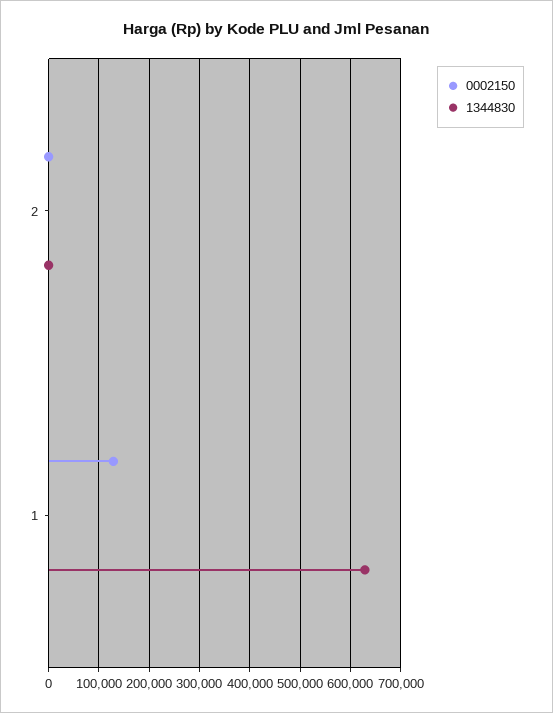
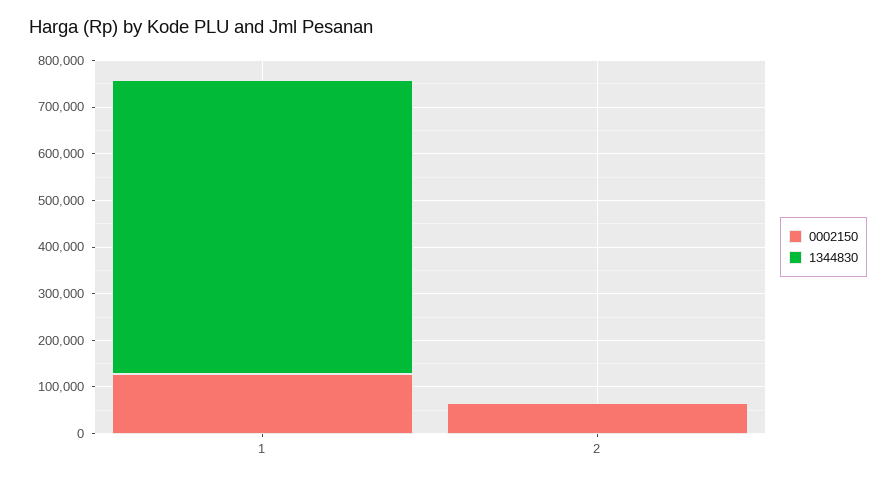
0002150, 2: 0 -> 60000

